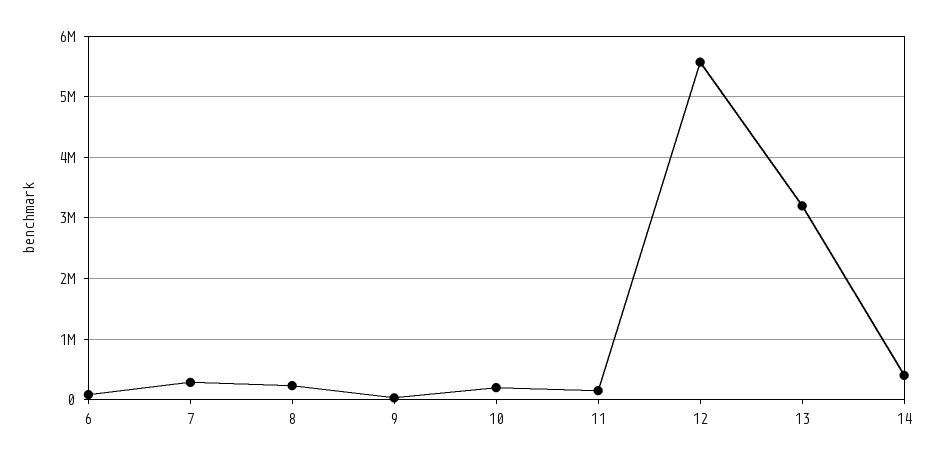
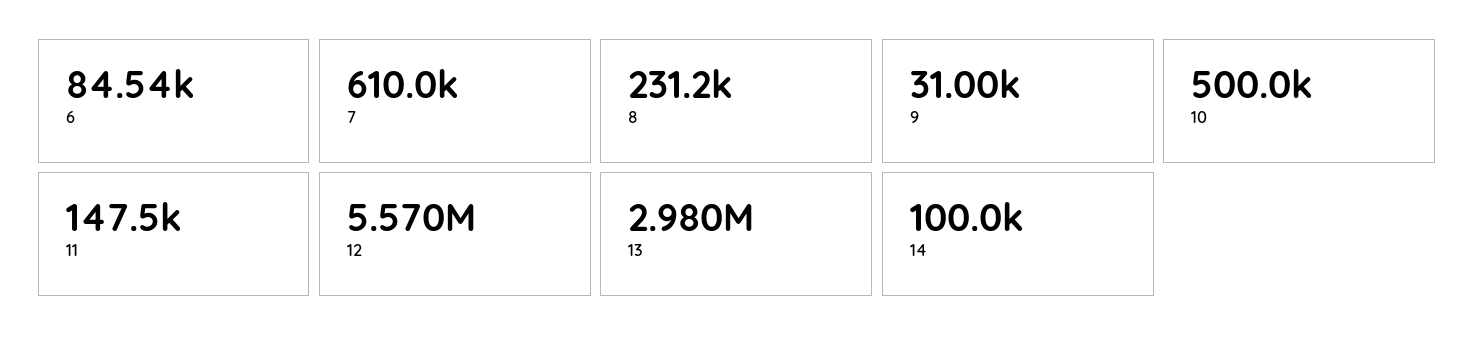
7: 300000 -> 610000
10: 200000 -> 500000
13: 3200000 -> 2980000
14: 400000 -> 100000

